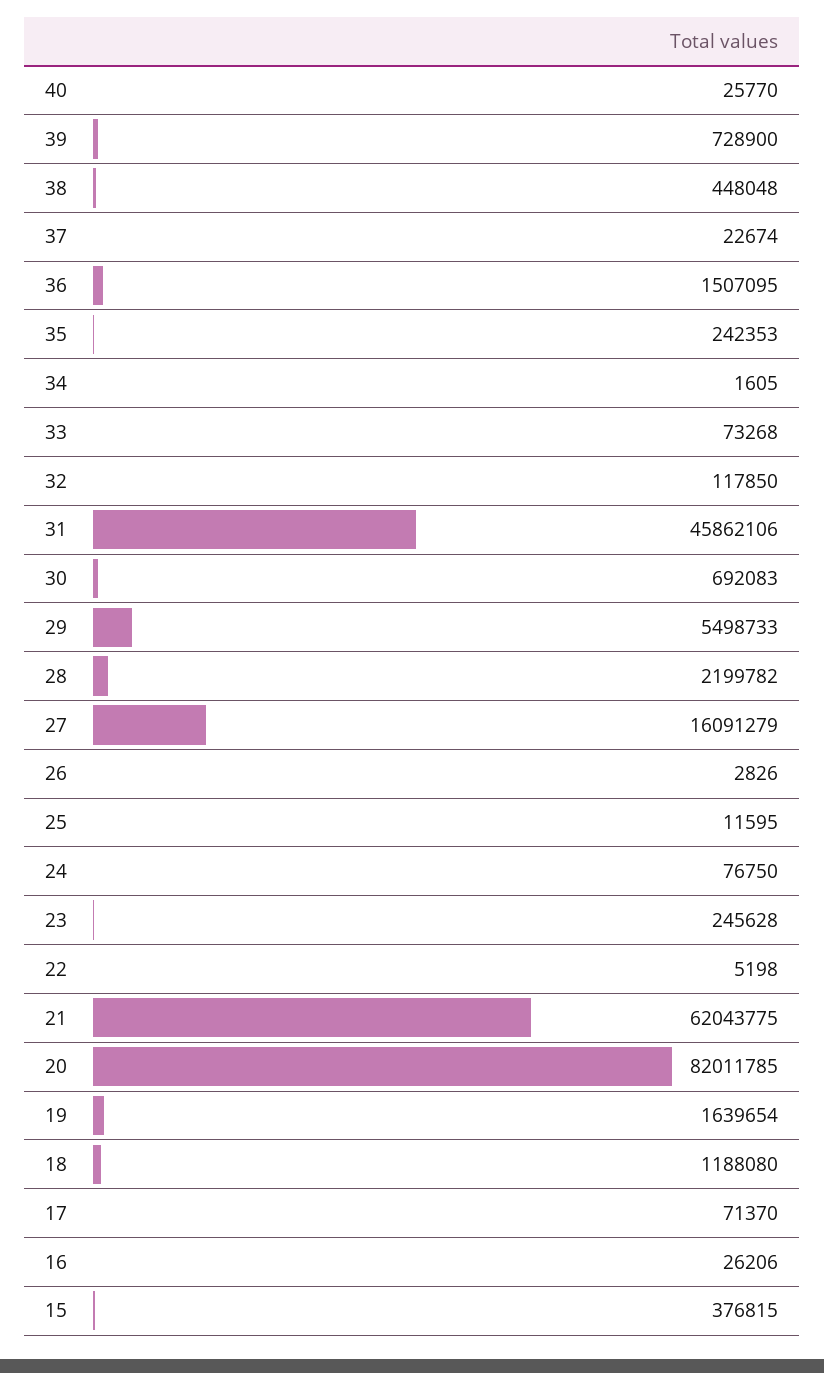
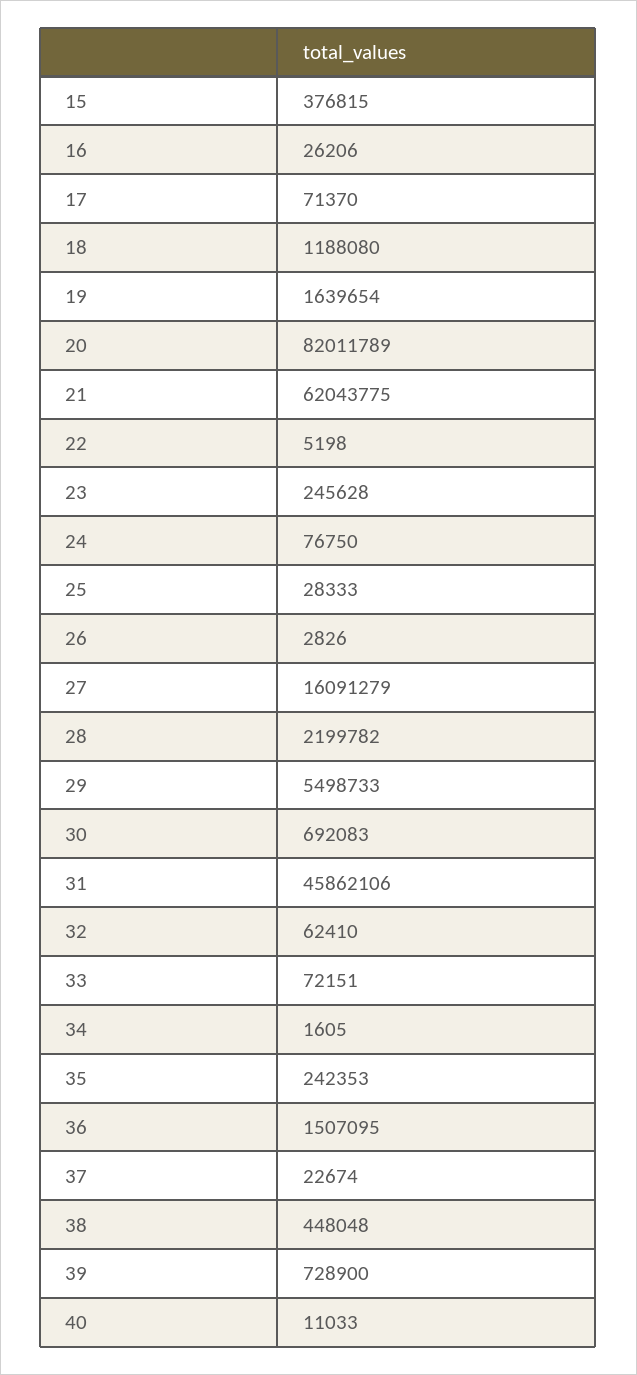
40: 25770 -> 11033
33: 73268 -> 72151
32: 117850 -> 62410
25: 11595 -> 28333
20: 82011785 -> 82011789

